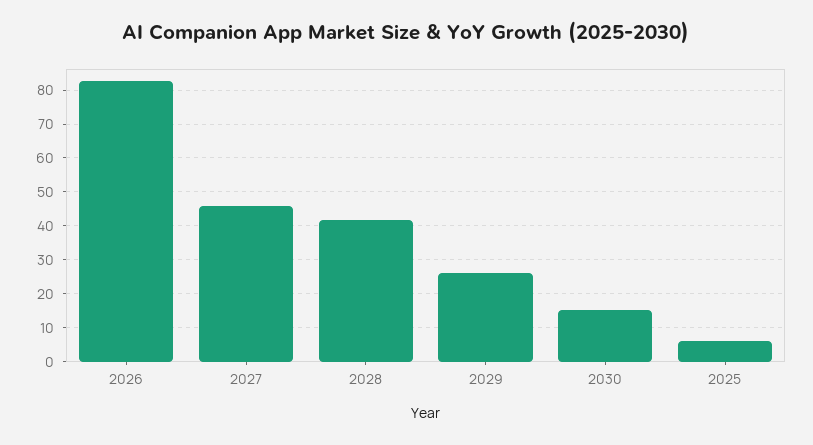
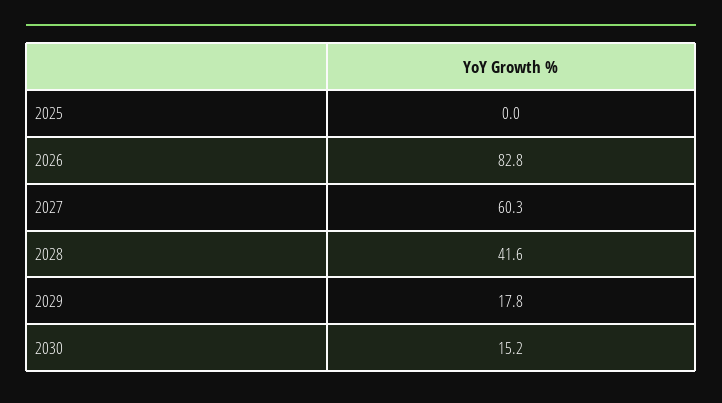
2027: 46 -> 60.3
2029: 26 -> 17.8
2025: 6 -> 0

